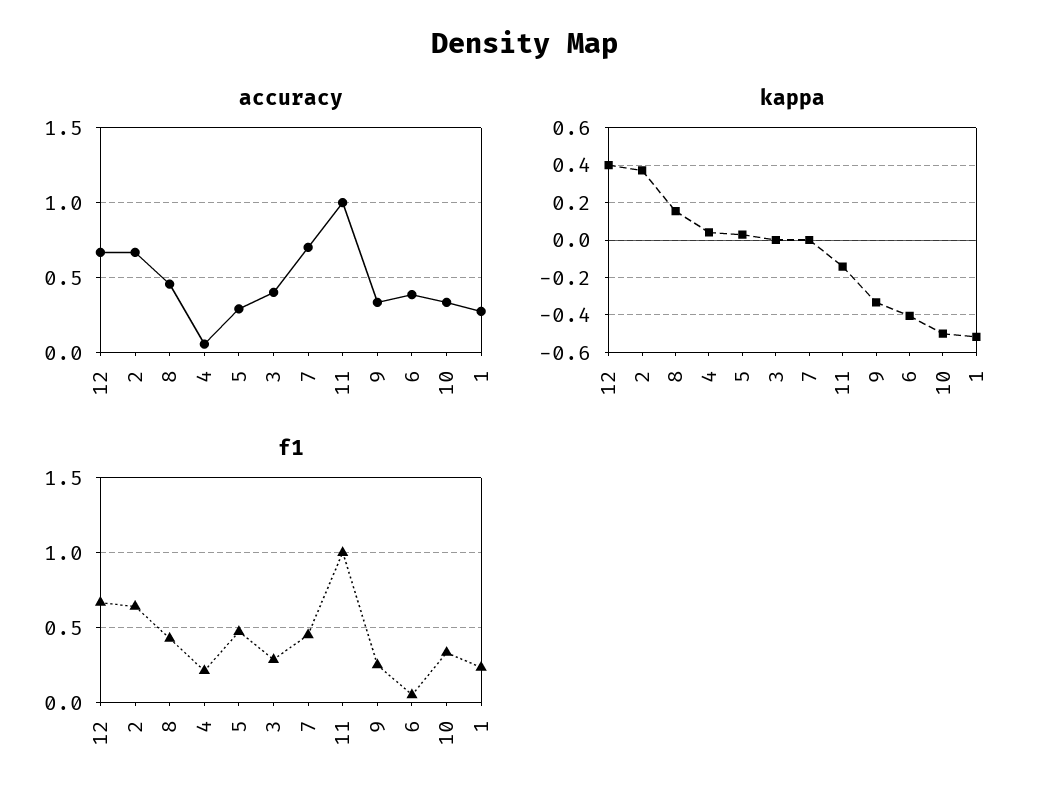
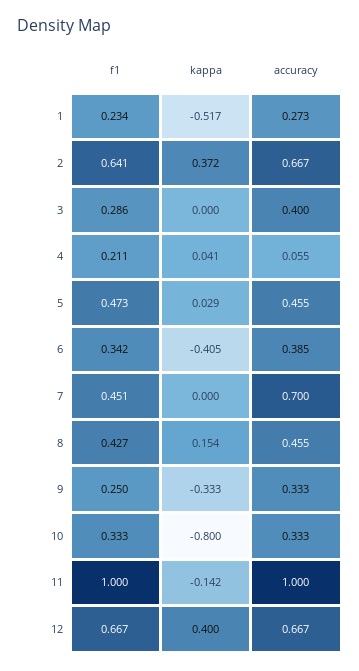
accuracy, 5: 0.3 -> 0.455
kappa, 10: -0.5 -> -0.8
f1, 6: 0.05 -> 0.342

